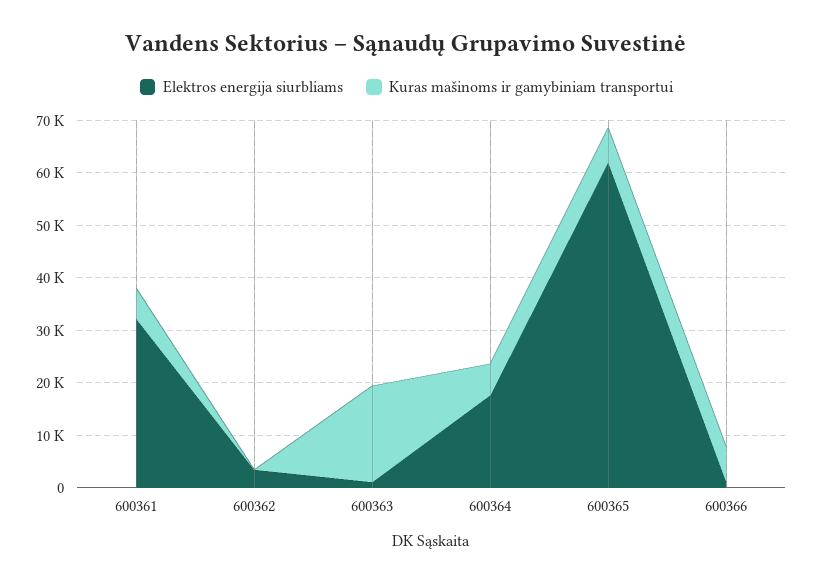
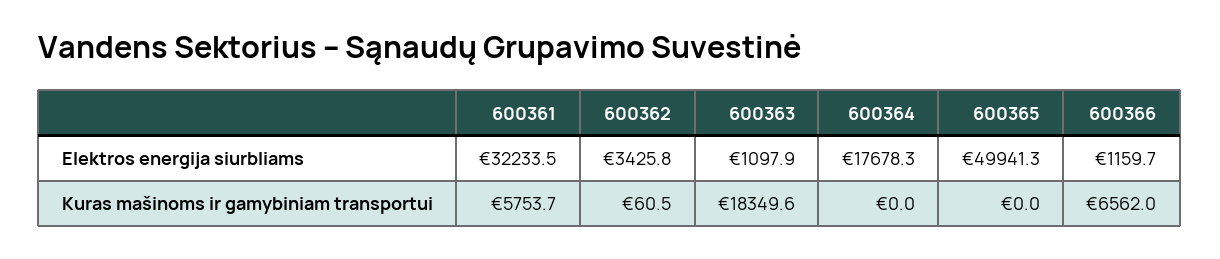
Kuras mašinoms ir gamybiniam transportui, 600364: 6000 -> 0
Elektros energija siurbliams, 600365: 62000 -> 49941.3
Kuras mašinoms ir gamybiniam transportui, 600365: 6000 -> 0

